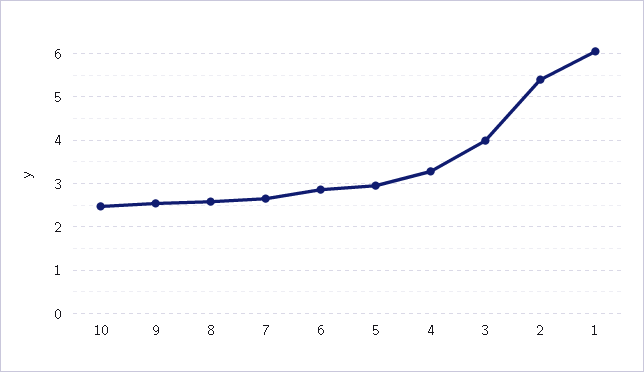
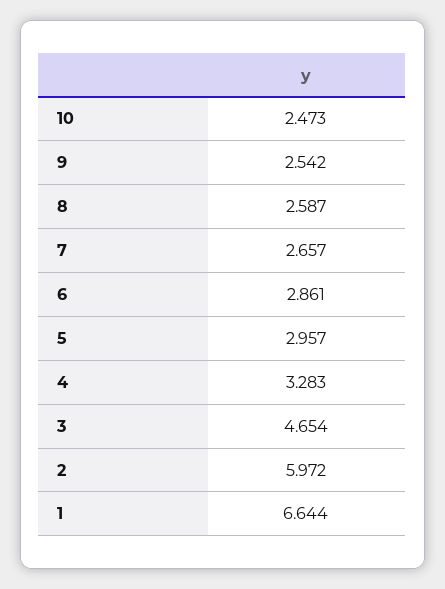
3: 4 -> 4.654
2: 5.4 -> 5.972
1: 6 -> 6.644

